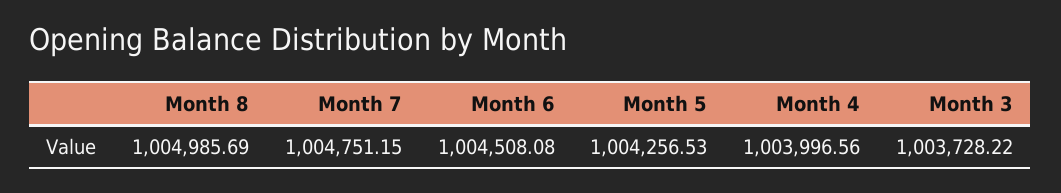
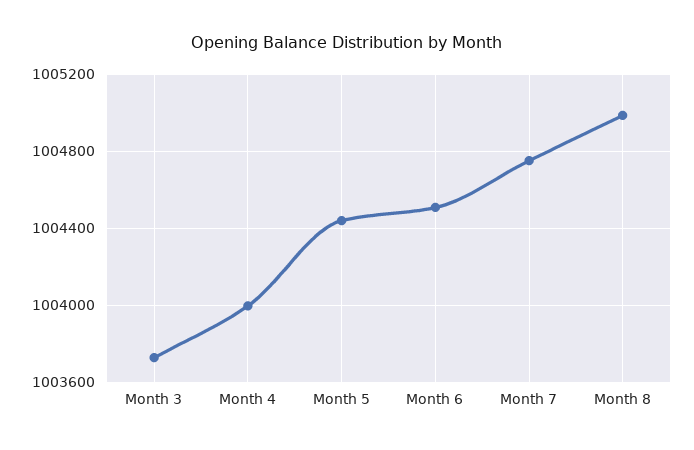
Month 5: 1004256.53 -> 1004450

